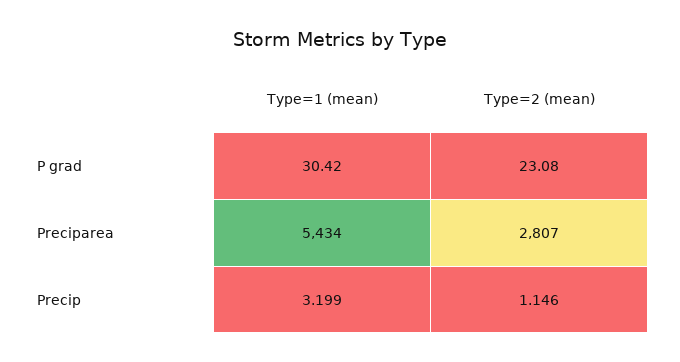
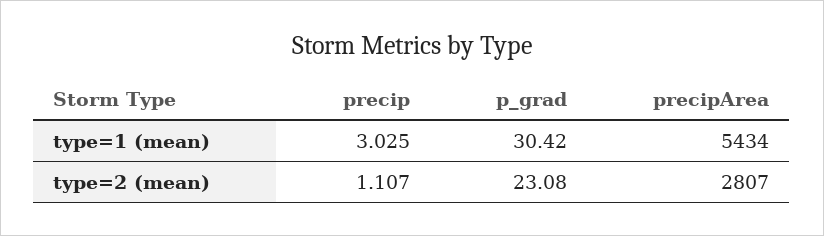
Type=1 (mean), Precip: 3.199 -> 3.025
Type=2 (mean), Precip: 1.146 -> 1.107

